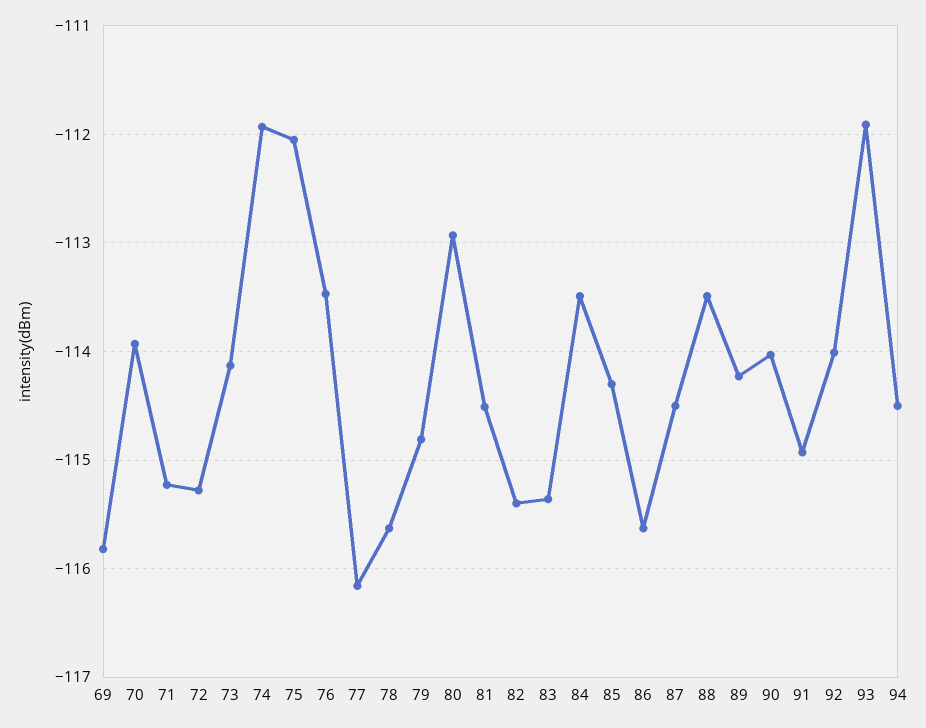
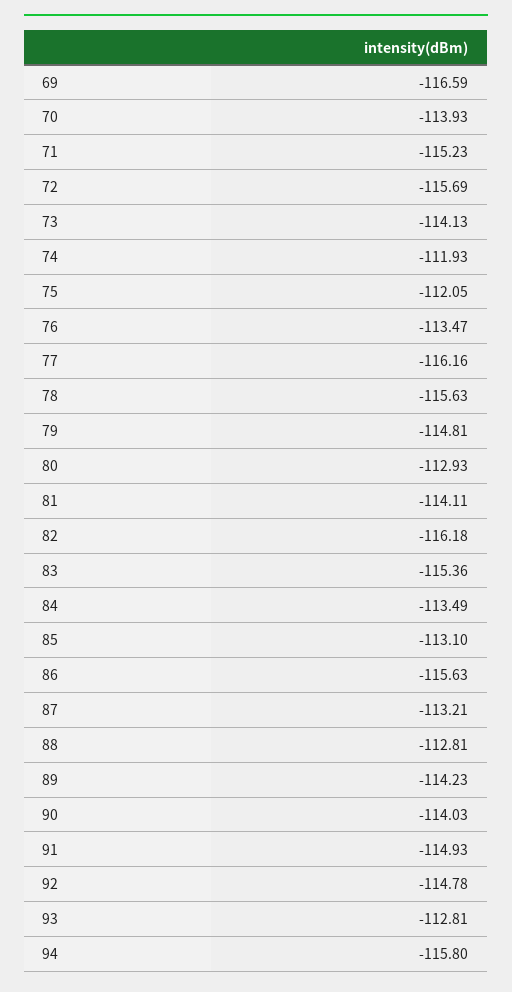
69: -115.8 -> -116.59
72: -115.3 -> -115.69
81: -114.5 -> -114.11
82: -115.4 -> -116.18
85: -114.3 -> -113.1
87: -114.5 -> -113.21
88: -113.5 -> -112.81
92: -114 -> -114.78
93: -111.9 -> -112.81
94: -114.5 -> -115.8

